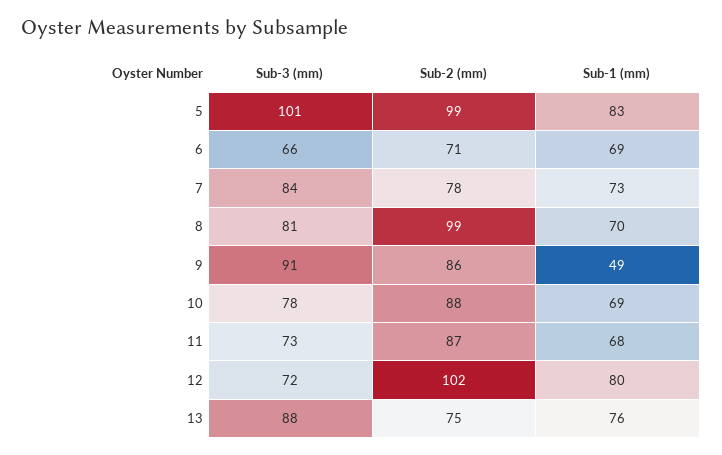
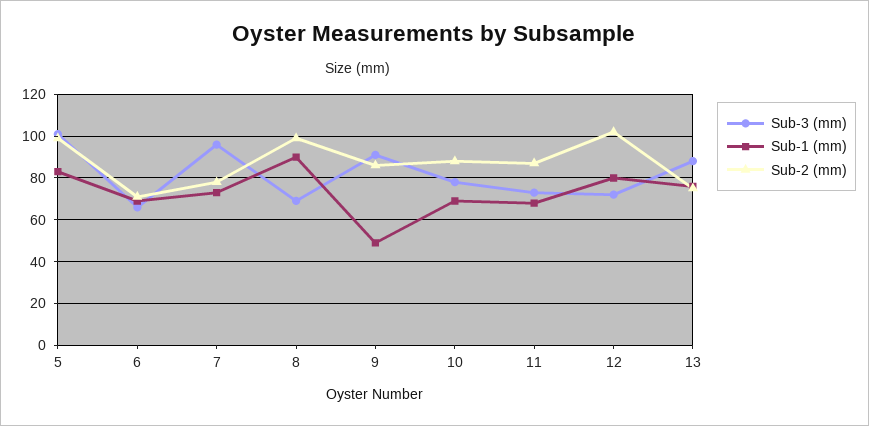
Sub-3 (mm), 7: 84 -> 95
Sub-3 (mm), 8: 81 -> 70
Sub-1 (mm), 8: 70 -> 90

